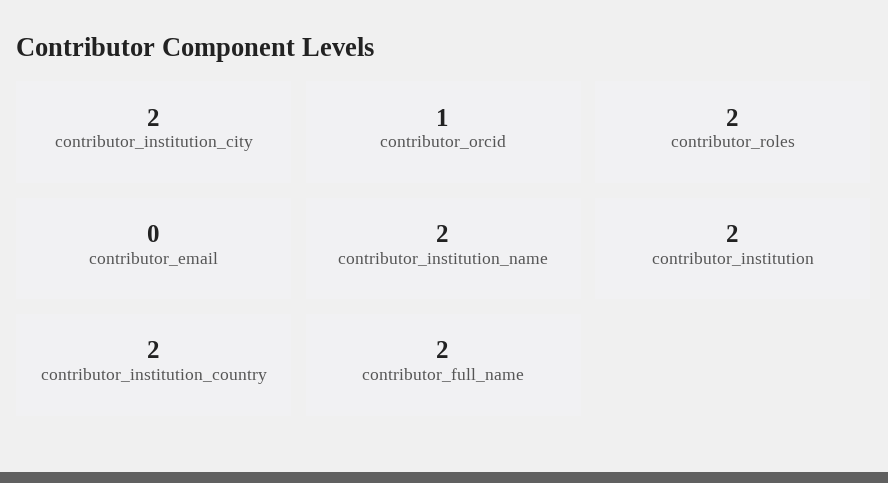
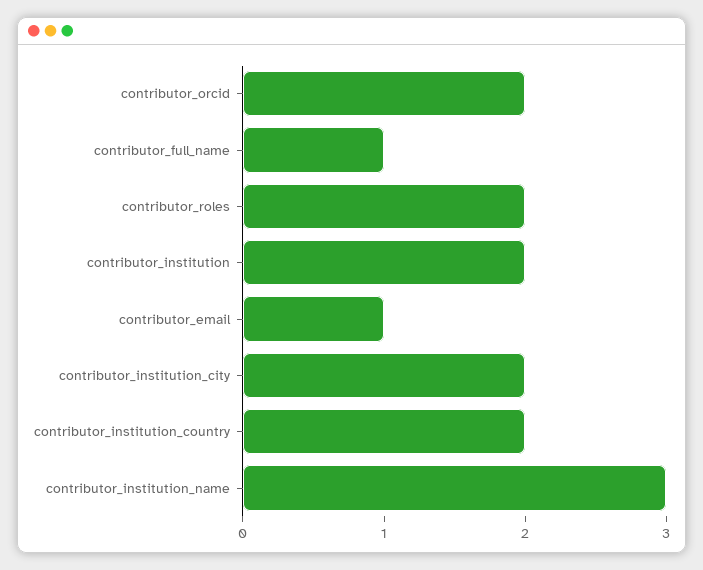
contributor_orcid: 1 -> 2
contributor_email: 0 -> 1
contributor_institution_name: 2 -> 3
contributor_full_name: 2 -> 1

